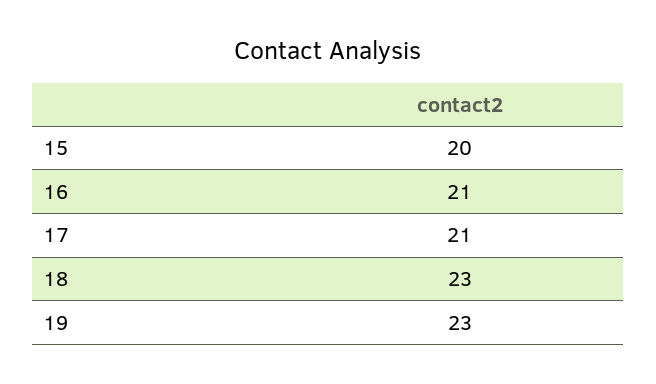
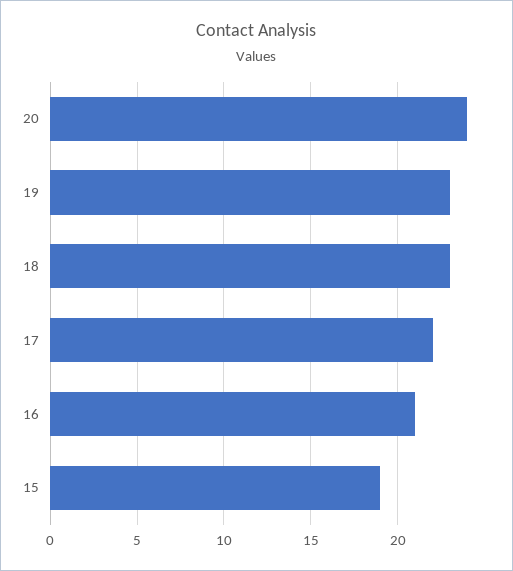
15: 20 -> 19
17: 21 -> 22
20: none -> 24

